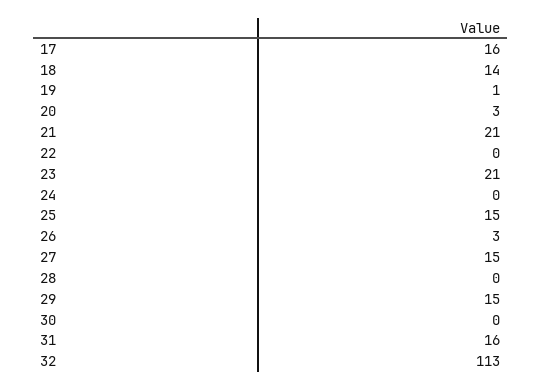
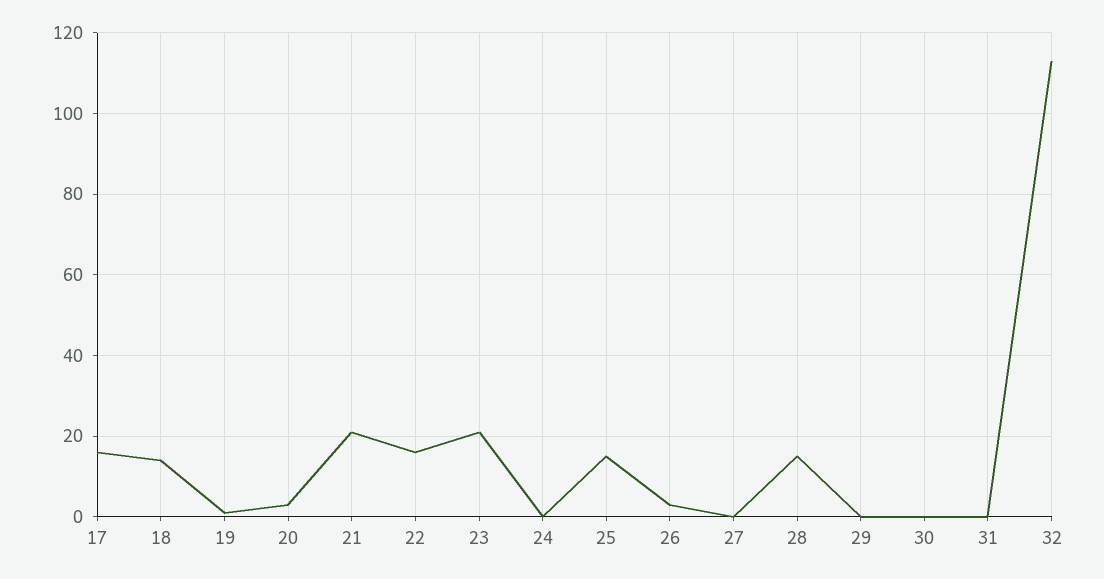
22: 0 -> 15
27: 15 -> 0
28: 0 -> 15
29: 15 -> 0
31: 16 -> 0

